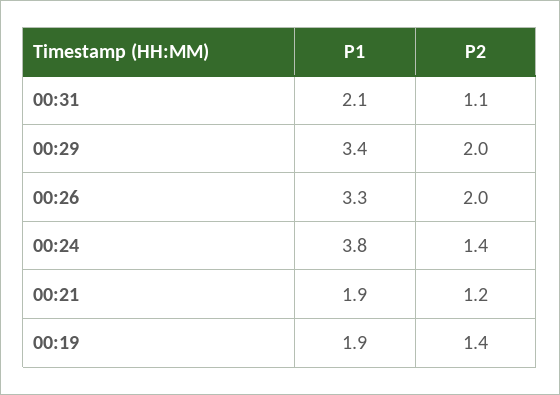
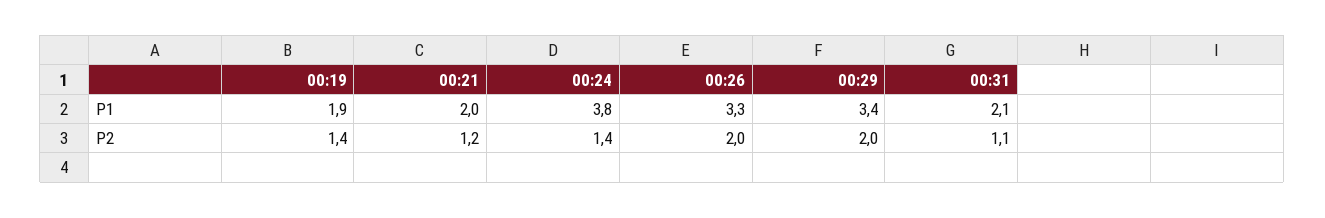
P1, 00:21: 1.9 -> 2

